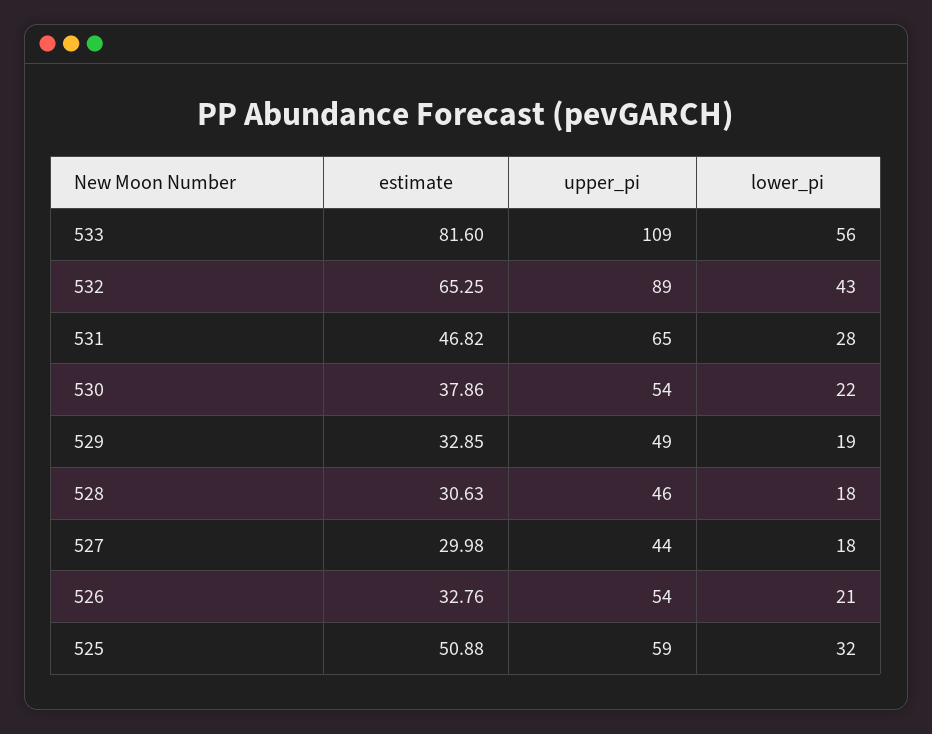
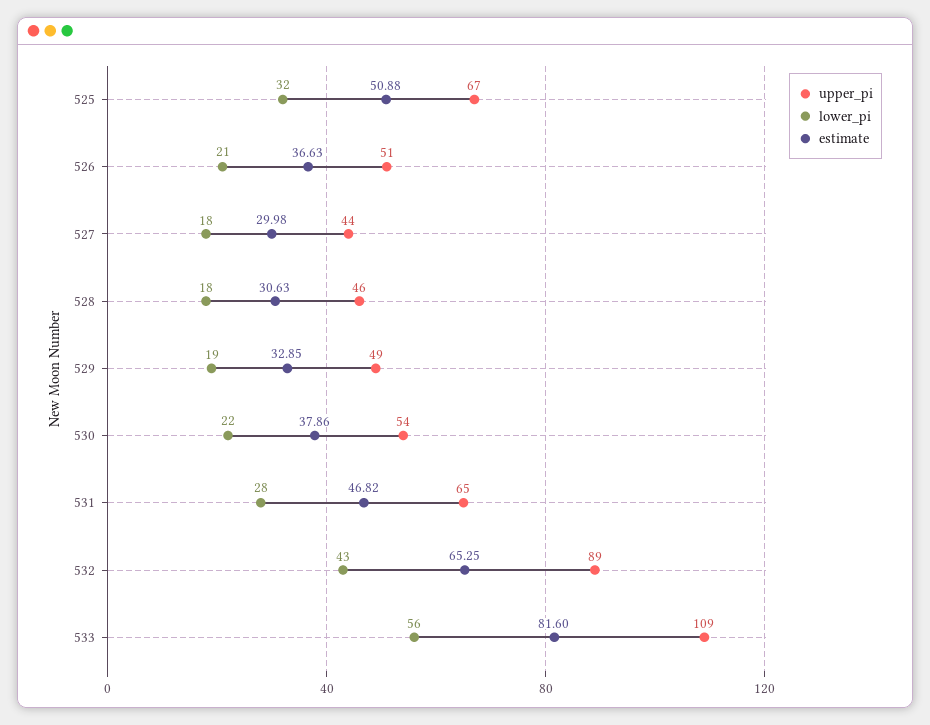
estimate, 526: 32.76 -> 36.63
upper_pi, 526: 54 -> 51
upper_pi, 525: 59 -> 67

